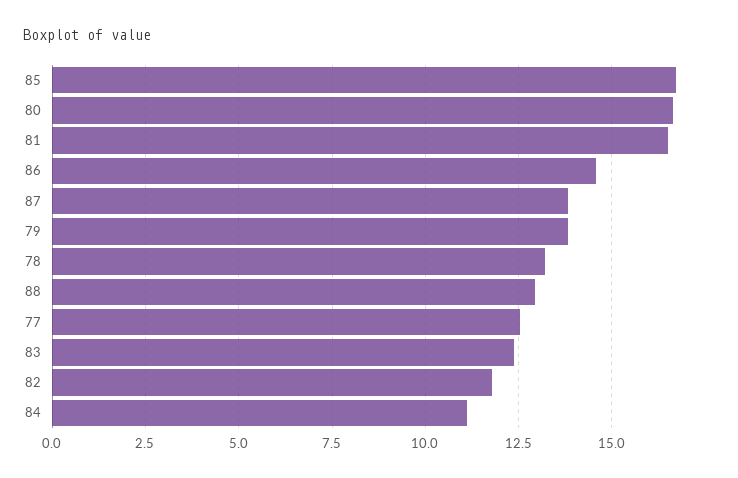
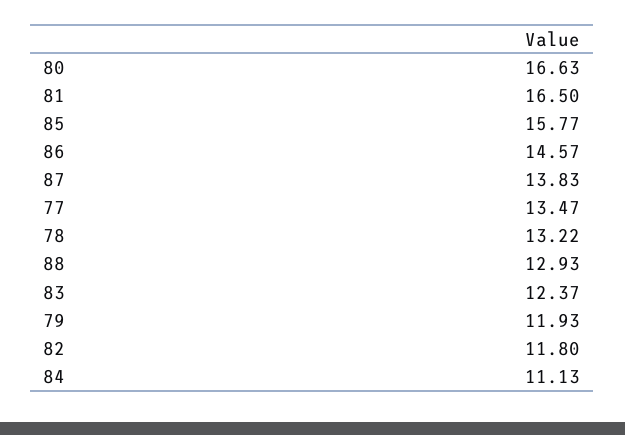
85: 16.75 -> 15.77
79: 13.75 -> 11.93
77: 12.5 -> 13.47

